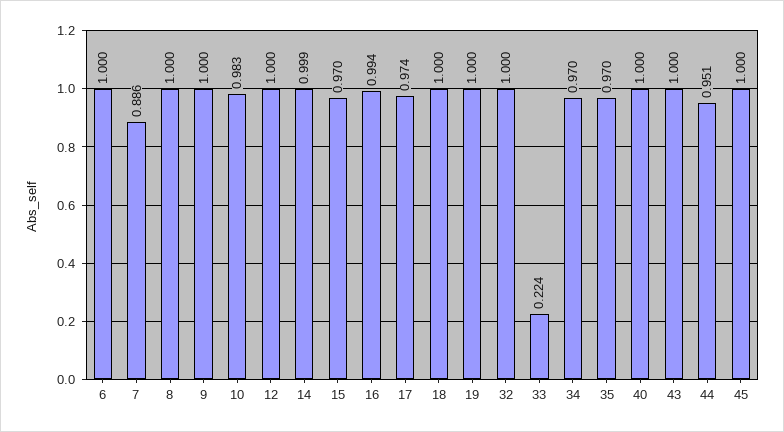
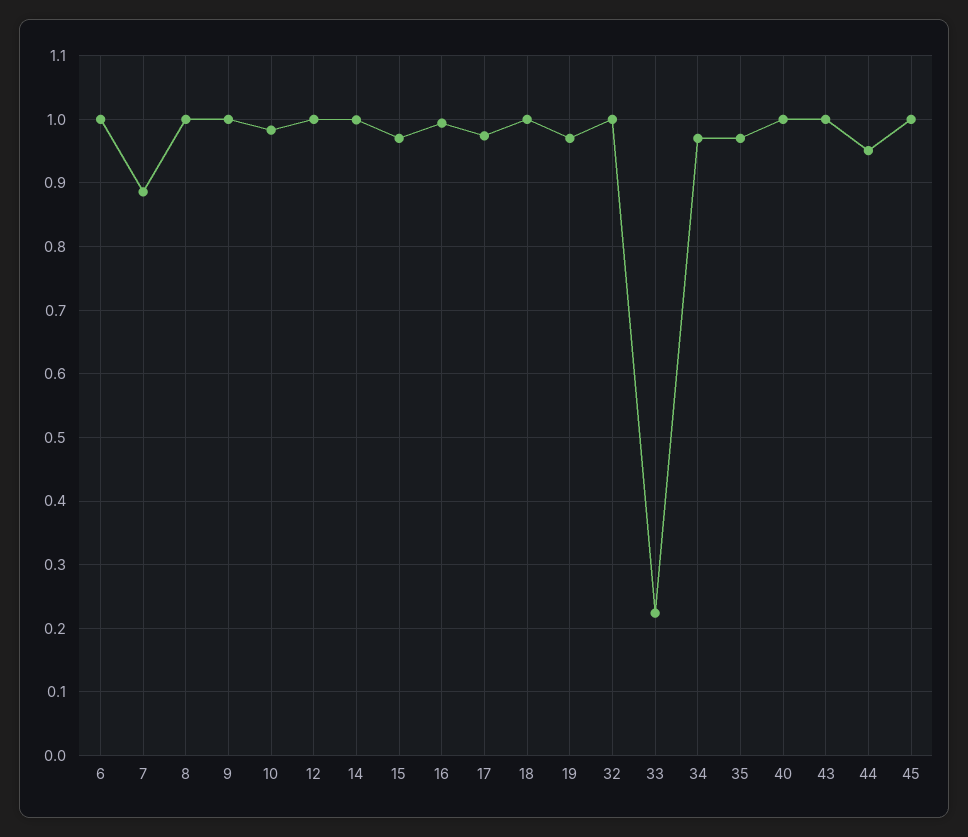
19: 1 -> 0.97

